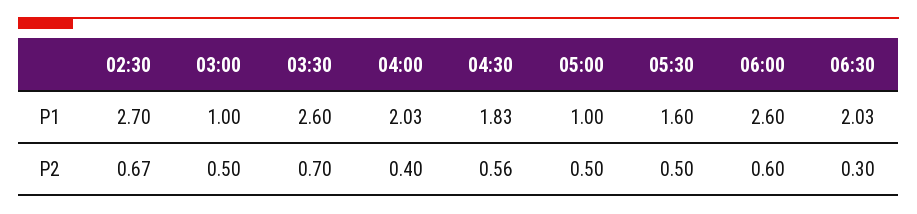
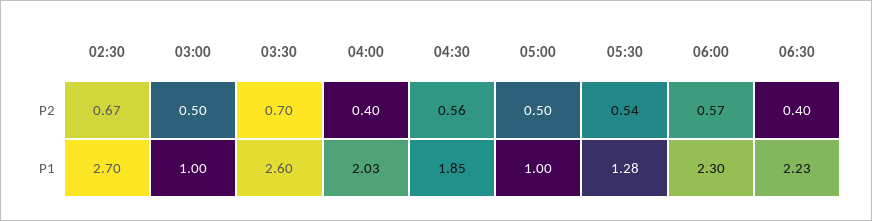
04:30, P1: 1.83 -> 1.85
05:30, P1: 1.6 -> 1.28
06:00, P1: 2.6 -> 2.3
06:30, P1: 2.03 -> 2.23
05:30, P2: 0.5 -> 0.54
06:00, P2: 0.6 -> 0.57
06:30, P2: 0.3 -> 0.4

